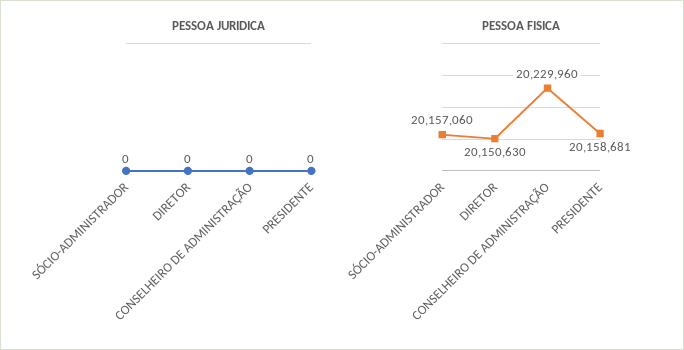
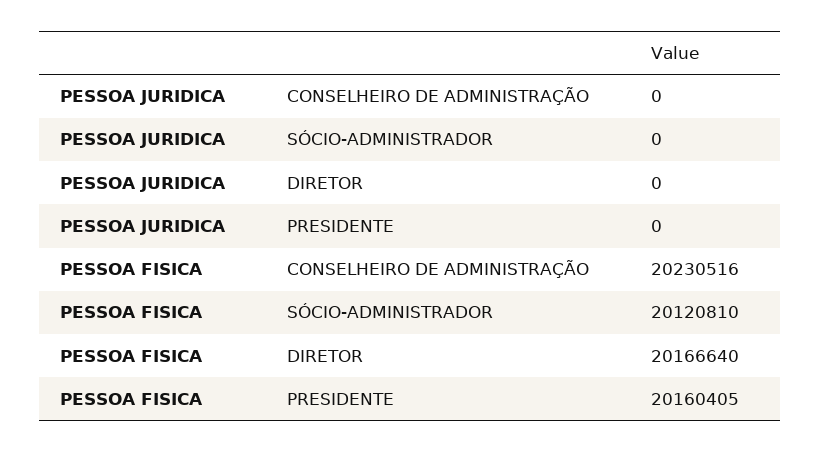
PESSOA FISICA, SÓCIO-ADMINISTRADOR: 20157060 -> 20120810
PESSOA FISICA, DIRETOR: 20150630 -> 20166640
PESSOA FISICA, CONSELHEIRO DE ADMINISTRAÇÃO: 20229960 -> 20230516
PESSOA FISICA, PRESIDENTE: 20158681 -> 20160405

